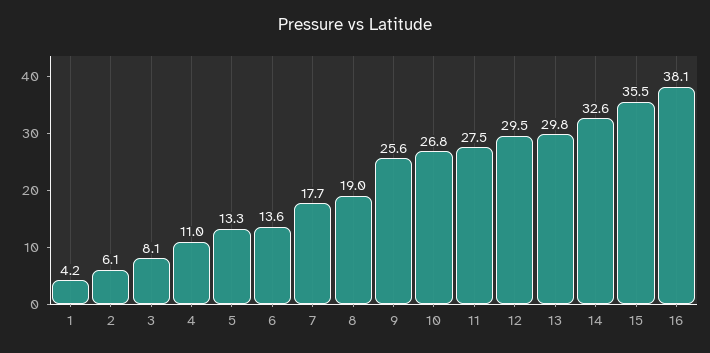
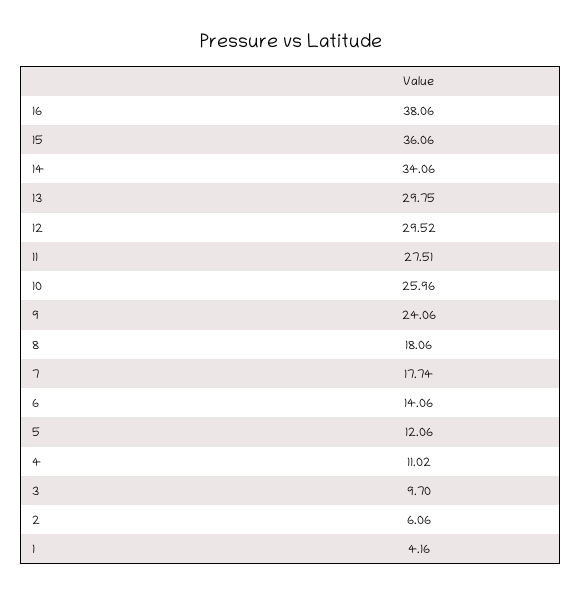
3: 8.1 -> 9.7
5: 13.3 -> 12.06
6: 13.6 -> 14.06
8: 19 -> 18.06
9: 25.6 -> 24.06
10: 26.8 -> 25.96
14: 32.6 -> 34.06
15: 35.5 -> 36.06

